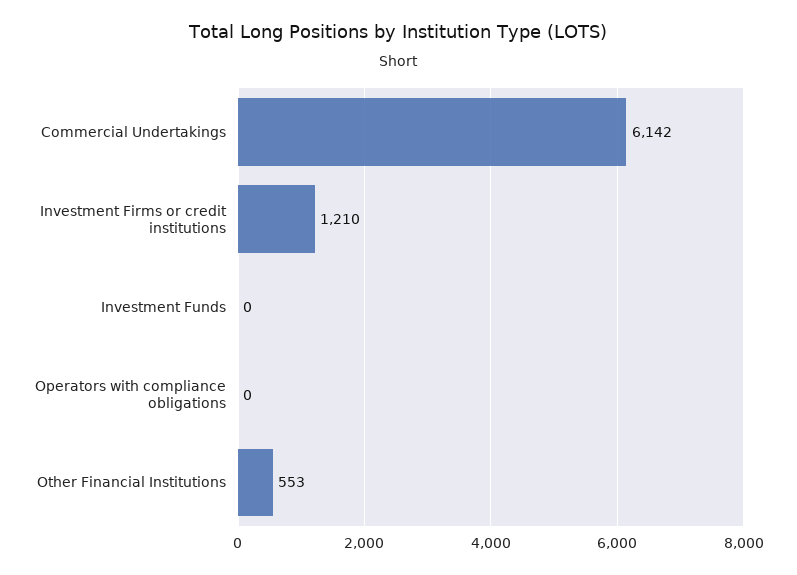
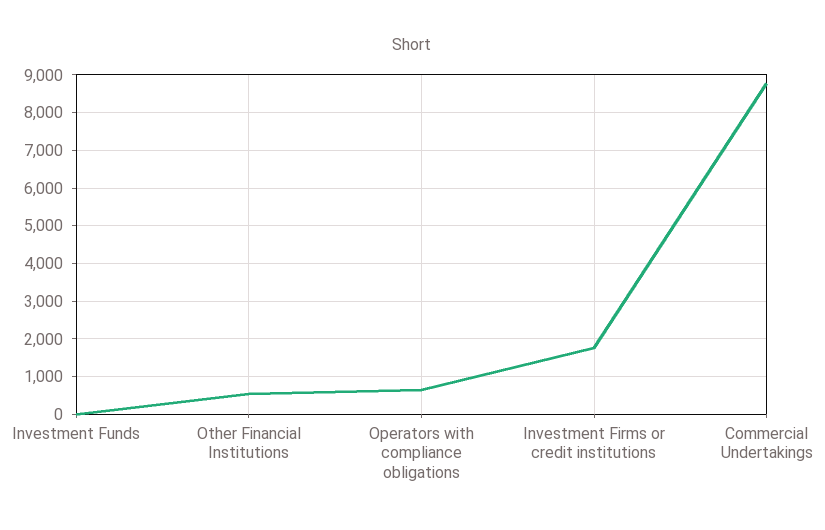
Commercial Undertakings: 6142 -> 8800
Investment Firms or credit institutions: 1210 -> 1800
Operators with compliance obligations: 0 -> 600

